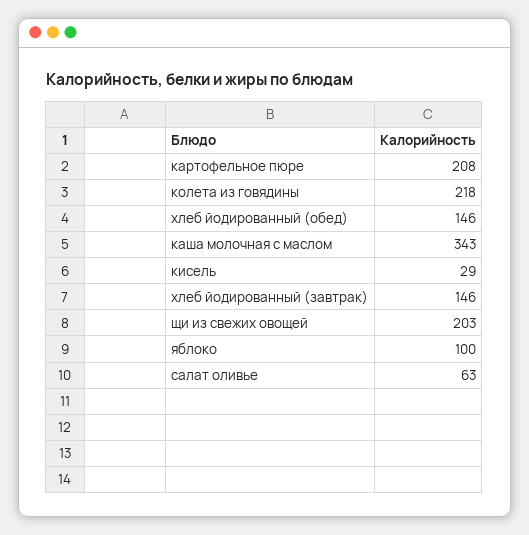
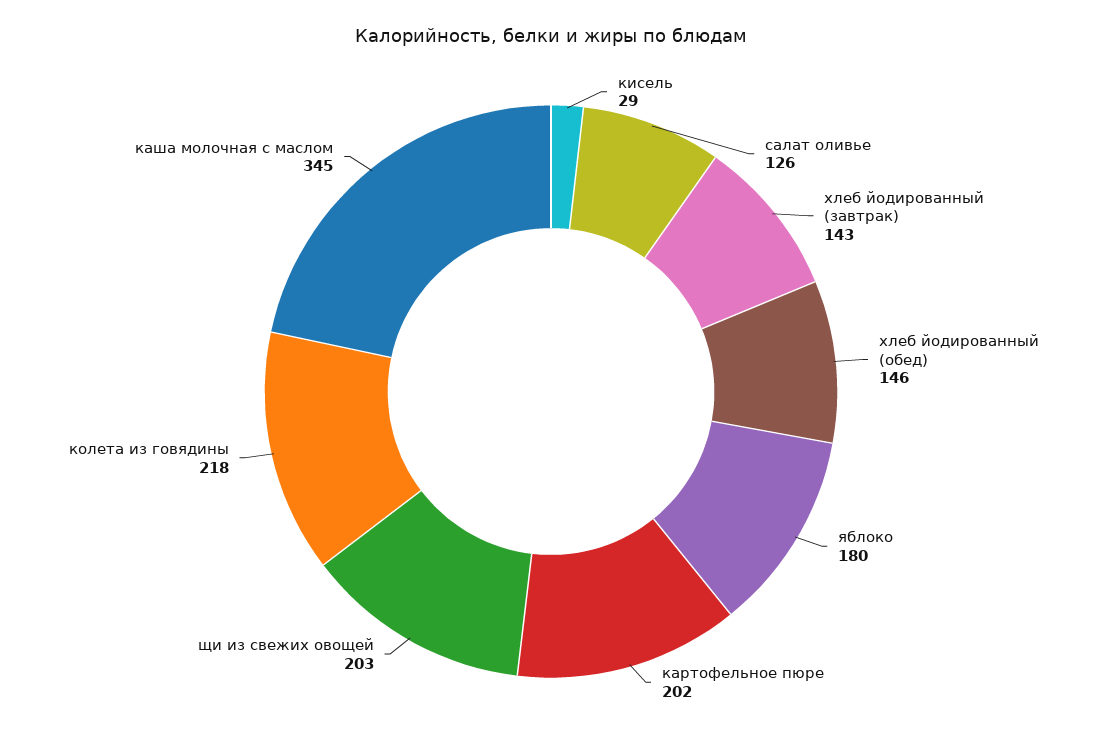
картофельное пюре: 208 -> 202
каша молочная с маслом: 343 -> 345
хлеб йодированный (завтрак): 146 -> 143
яблоко: 100 -> 180
салат оливье: 63 -> 126

